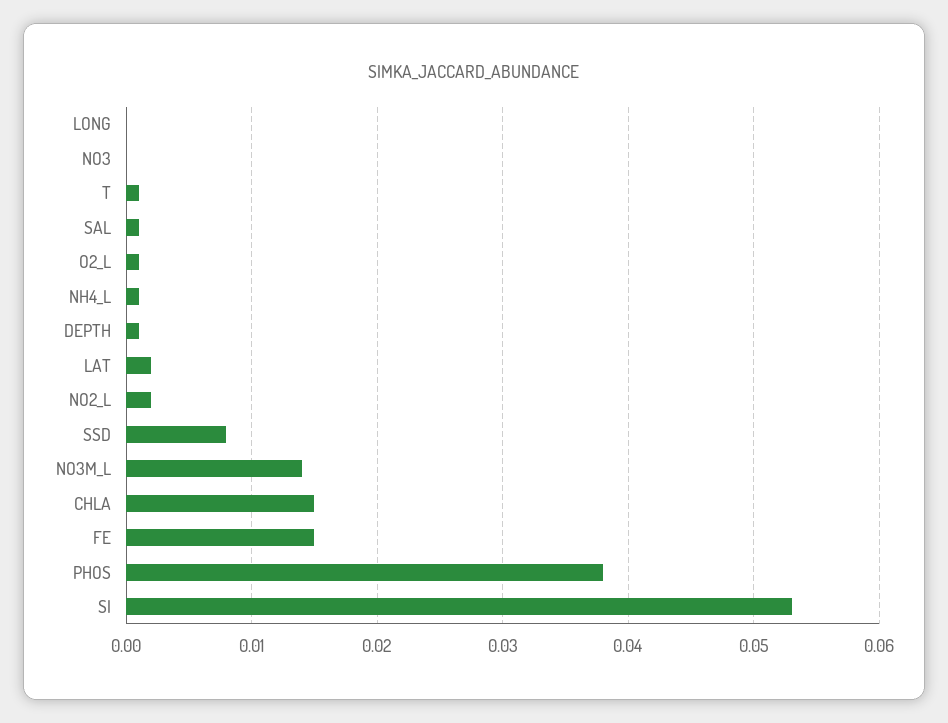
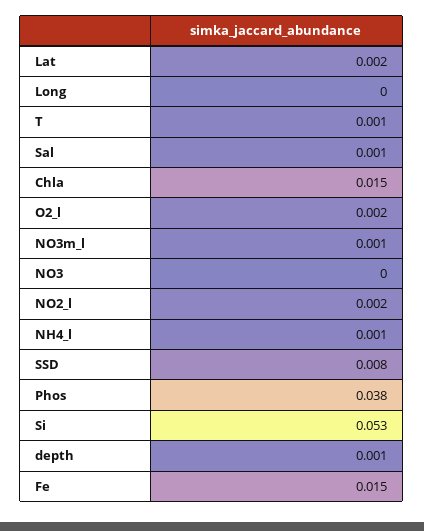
O2_L: 0.001 -> 0.002
NO3M_L: 0.014 -> 0.001

